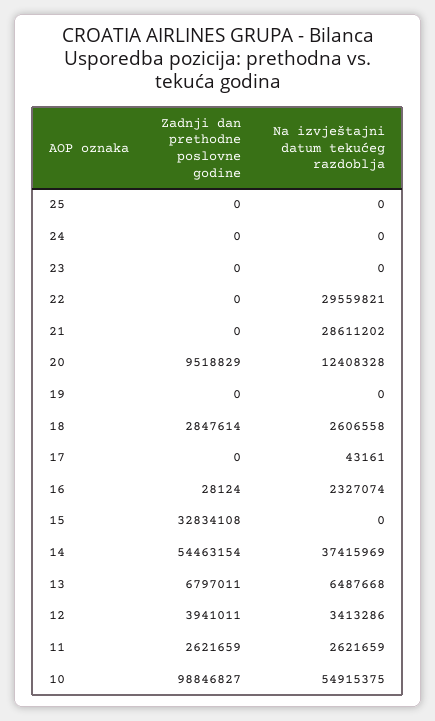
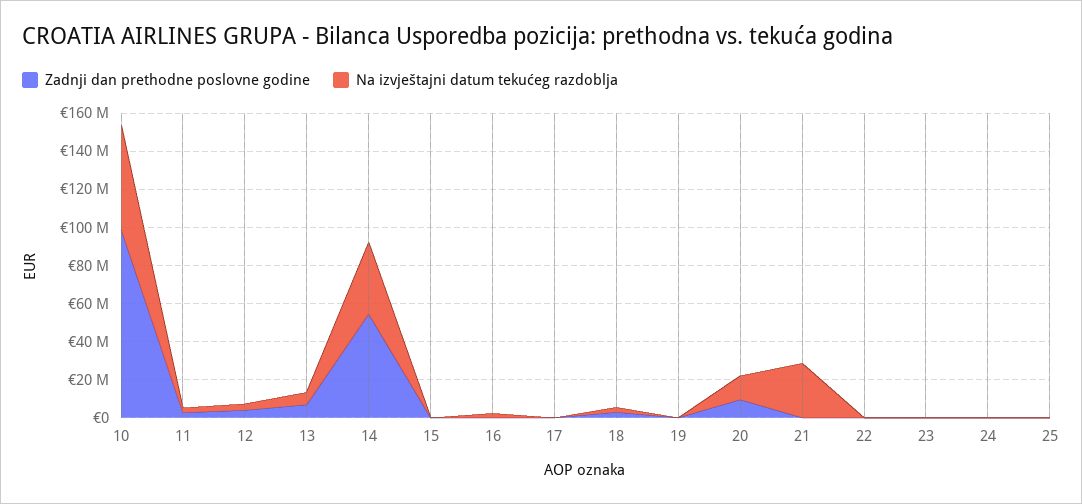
Na izvještajni datum tekućeg razdoblja, 22: 29559821 -> 0
Zadnji dan prethodne poslovne godine, 15: 32834108 -> 0

